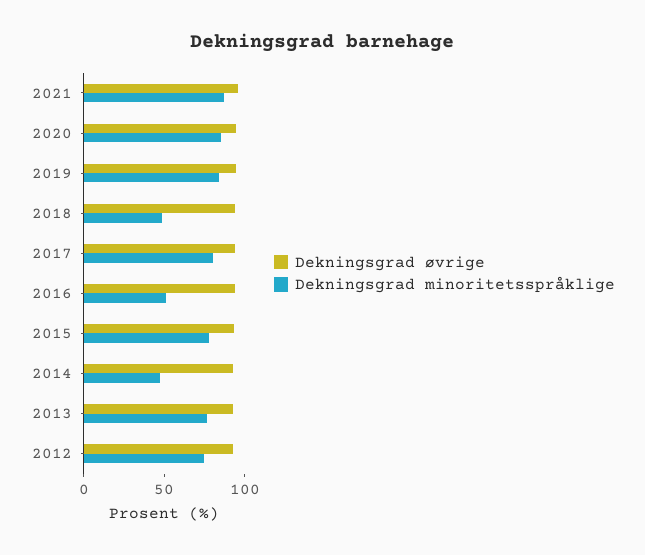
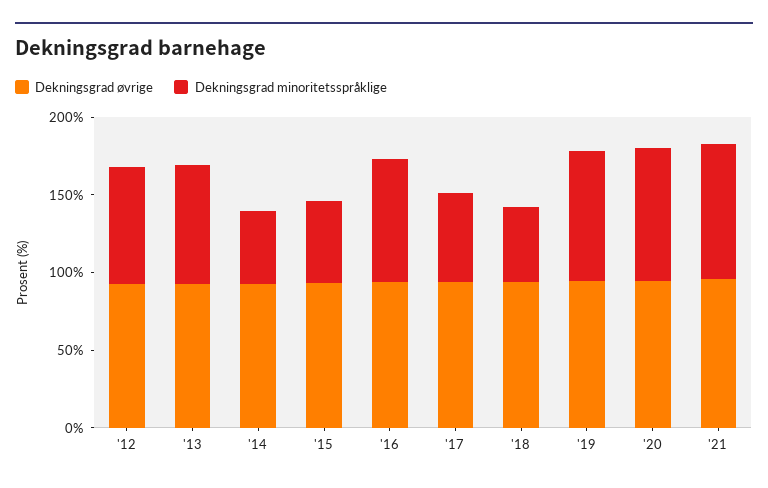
Dekningsgrad minoritetsspråklige, 2017: 80 -> 60
Dekningsgrad minoritetsspråklige, 2016: 50 -> 80
Dekningsgrad minoritetsspråklige, 2015: 80 -> 50

